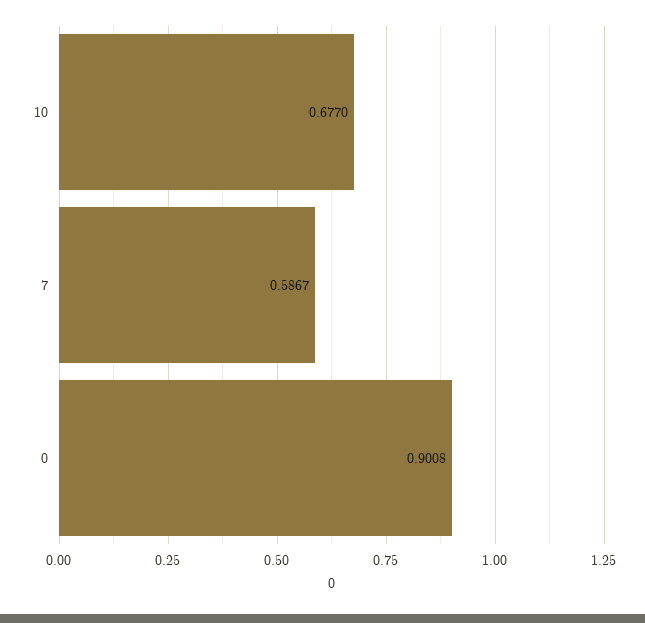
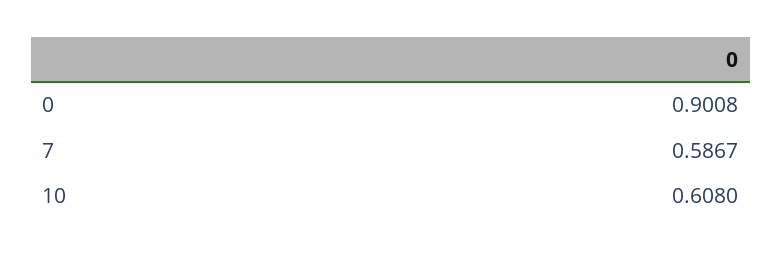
10: 0.677 -> 0.608

